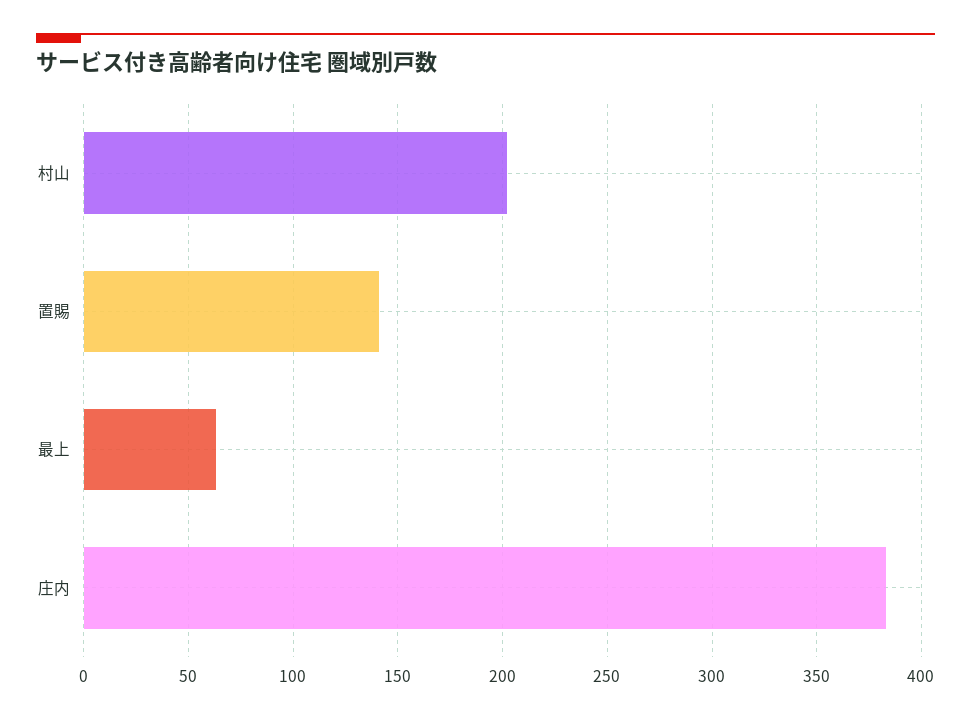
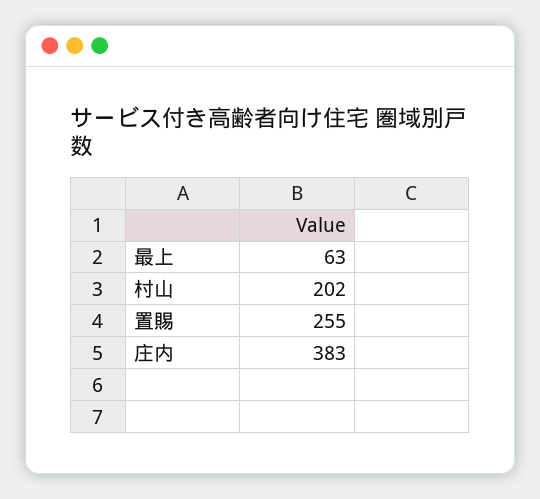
置賜: 140 -> 255

